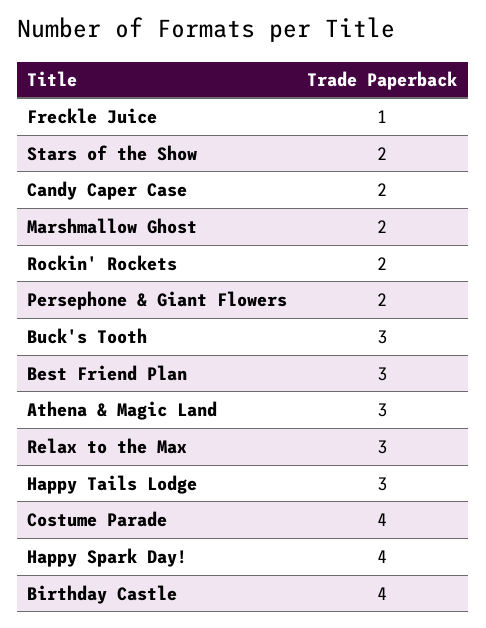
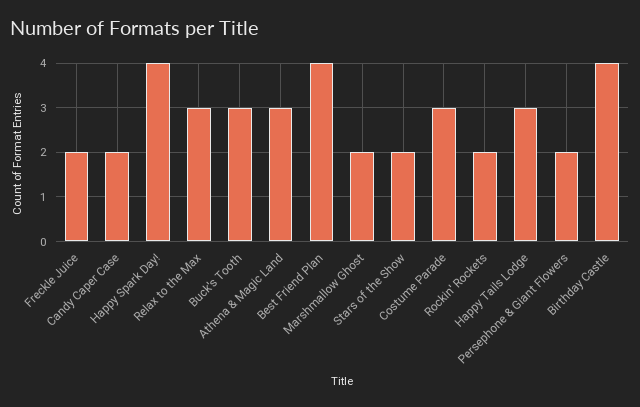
Freckle Juice: 1 -> 2
Best Friend Plan: 3 -> 4
Costume Parade: 4 -> 3

